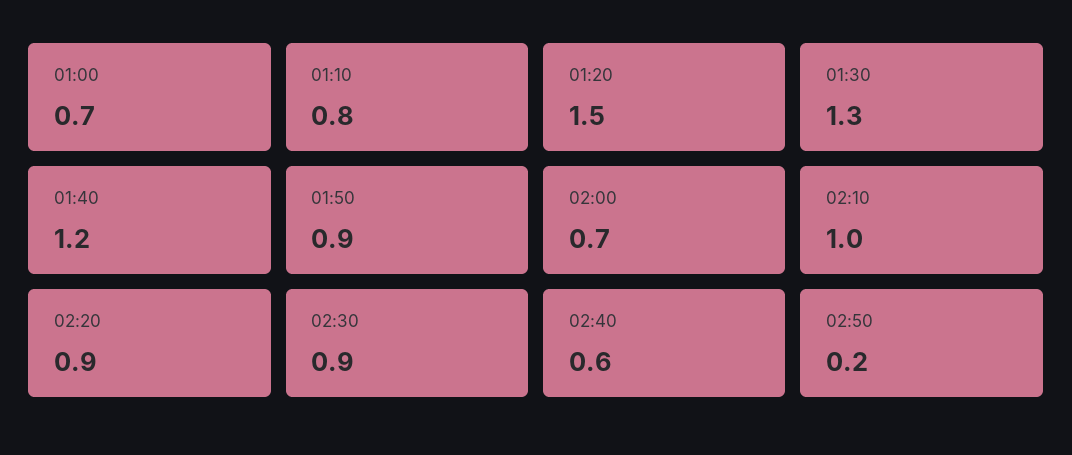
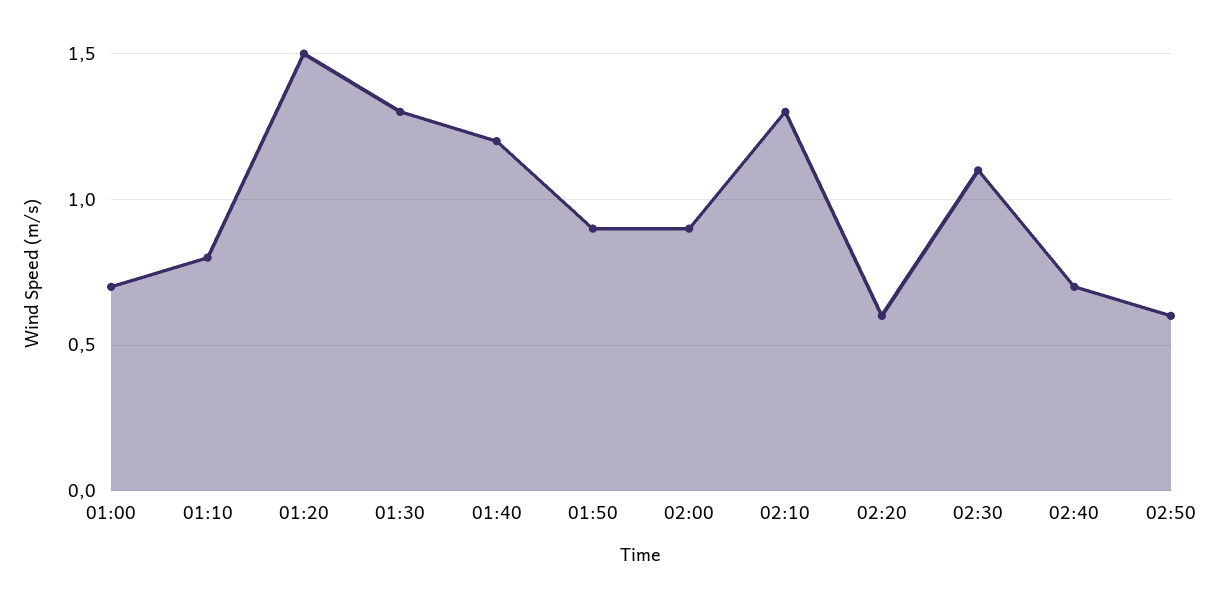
02:00: 0.7 -> 0.9
02:10: 1 -> 1.3
02:20: 0.9 -> 0.6
02:30: 0.9 -> 1.1
02:40: 0.6 -> 0.7
02:50: 0.2 -> 0.6

